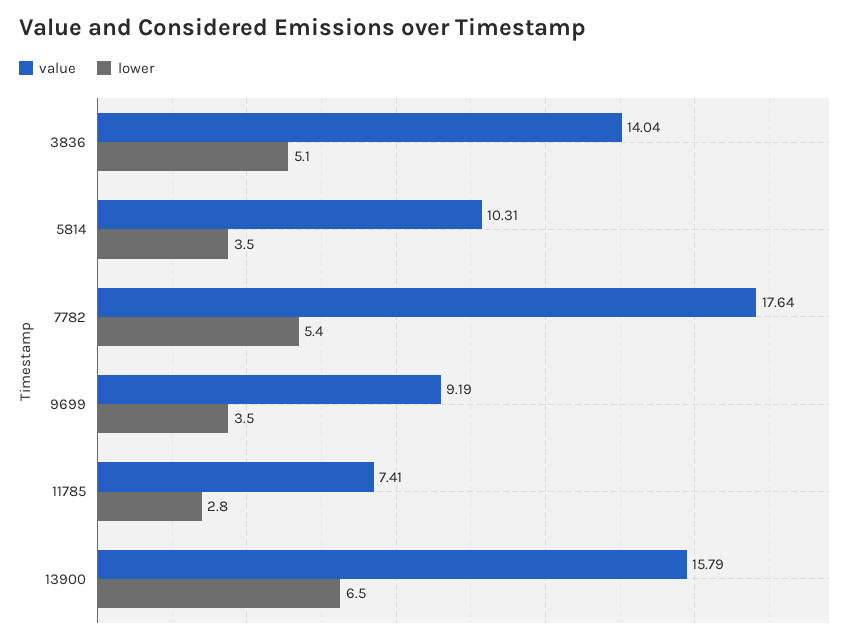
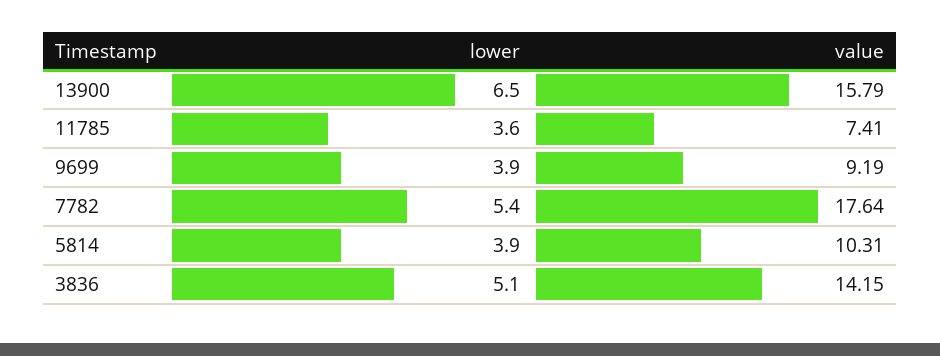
value, 3836: 14.04 -> 14.15
lower, 5814: 3.5 -> 3.9
lower, 9699: 3.5 -> 3.9
lower, 11785: 2.8 -> 3.6

